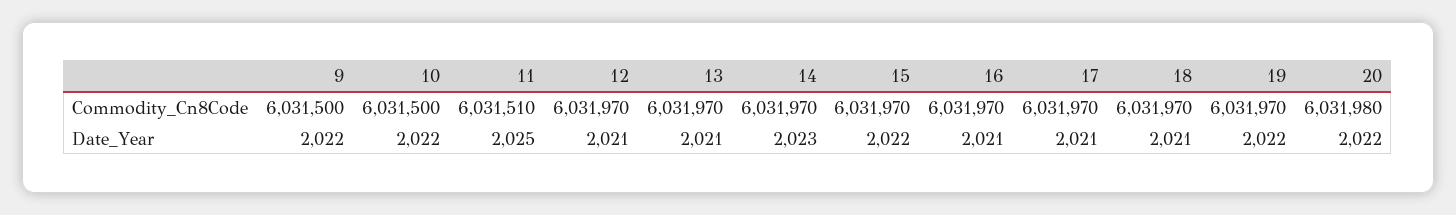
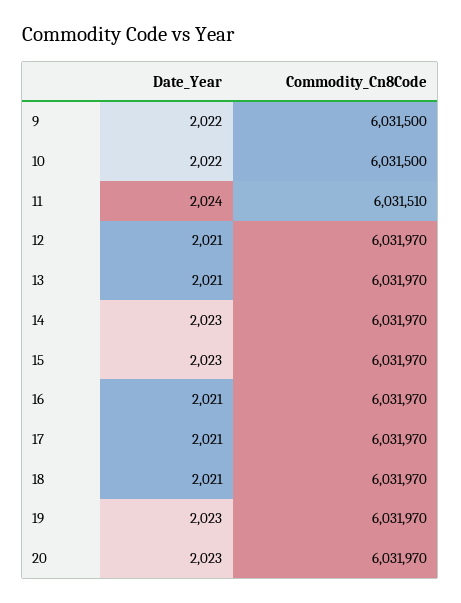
20, Commodity_Cn8Code: 6031980 -> 6031970
11, Date_Year: 2025 -> 2024
15, Date_Year: 2022 -> 2023
19, Date_Year: 2022 -> 2023
20, Date_Year: 2022 -> 2023

